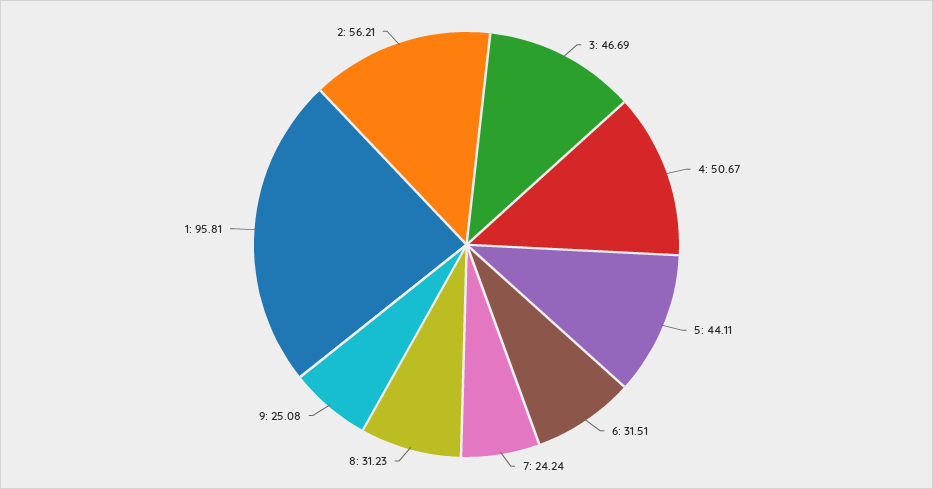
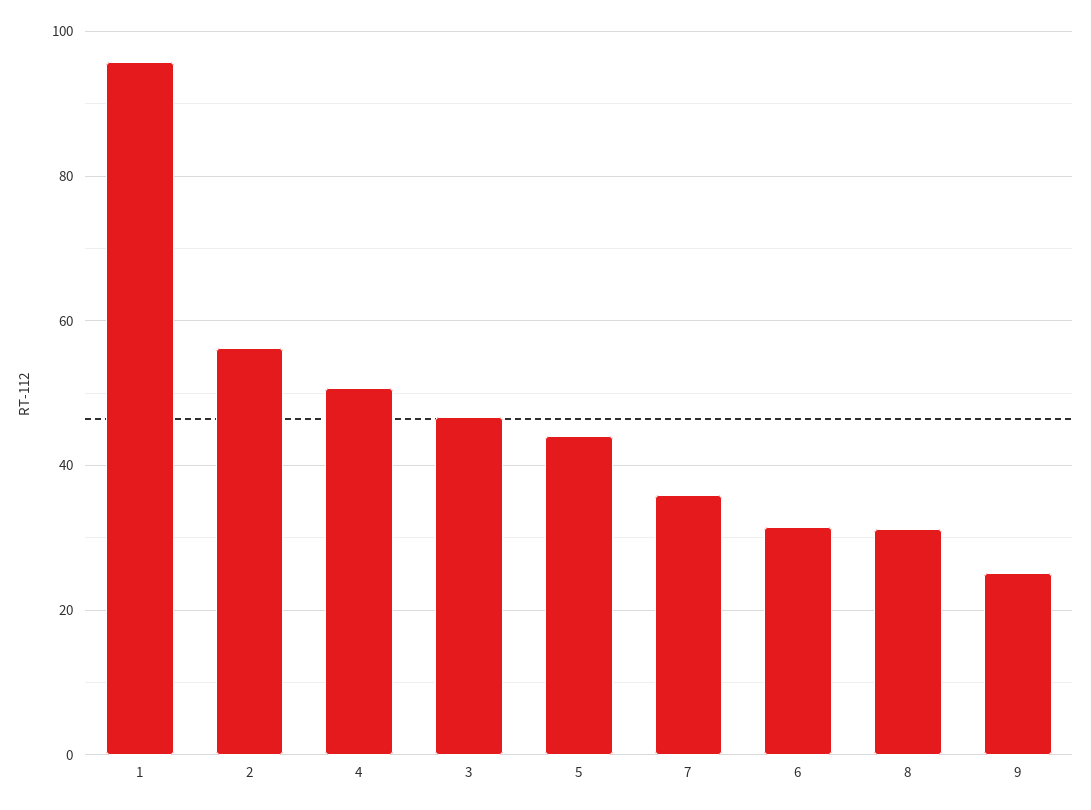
7: 24.24 -> 36

